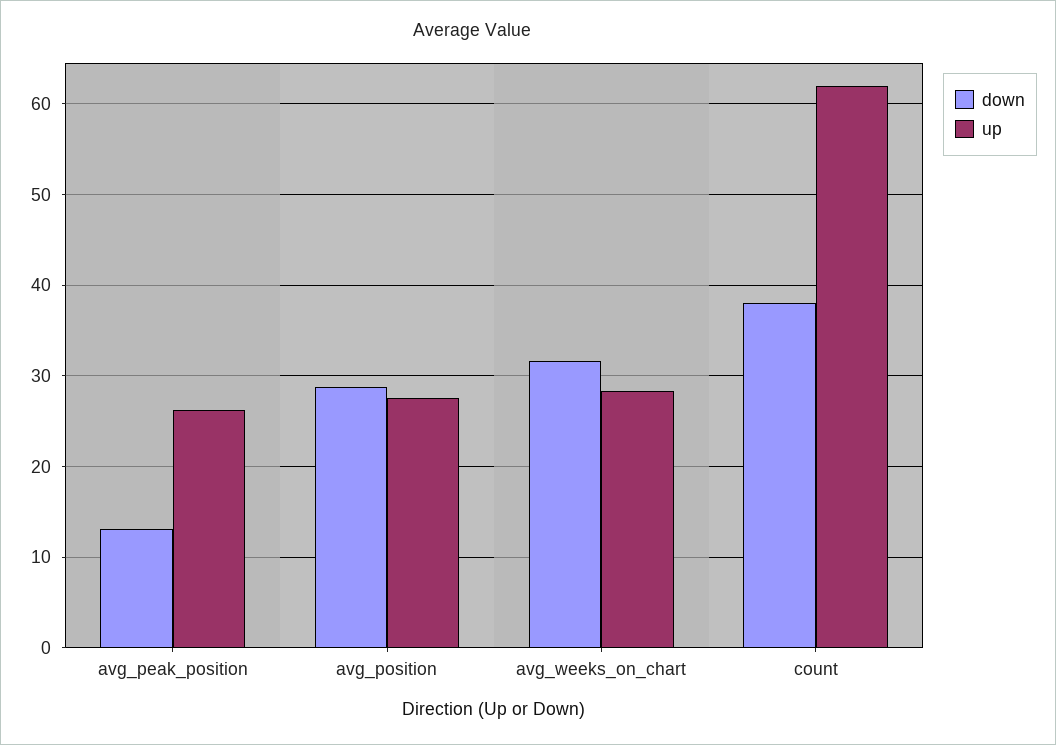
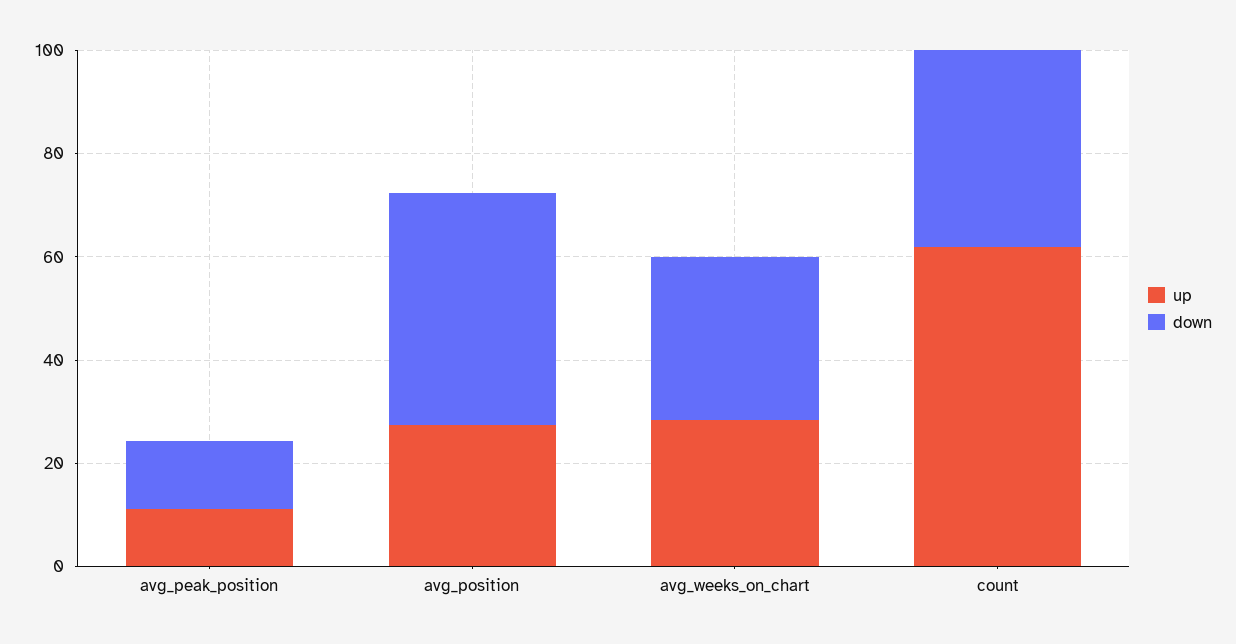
up, avg_peak_position: 26 -> 10
down, avg_position: 29 -> 45

